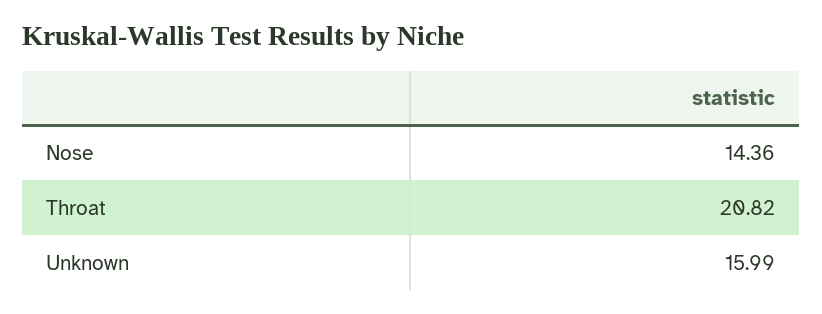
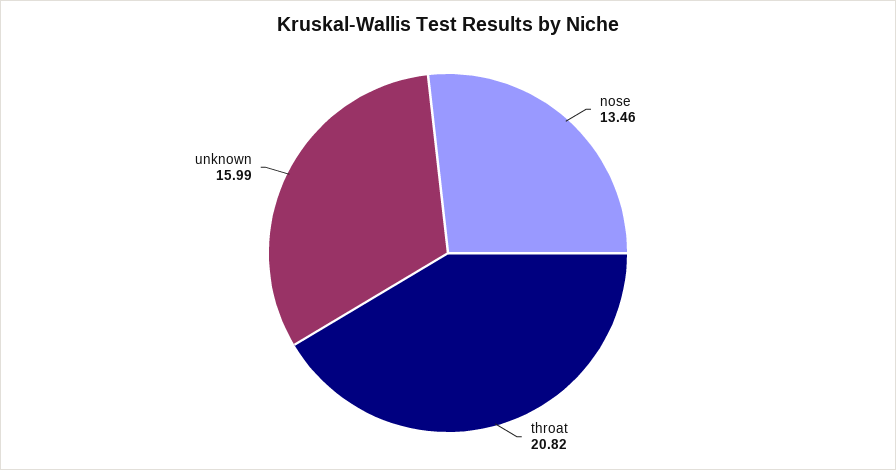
Nose: 14.36 -> 13.46

